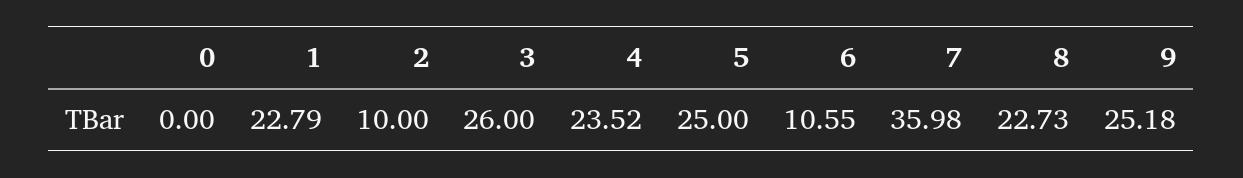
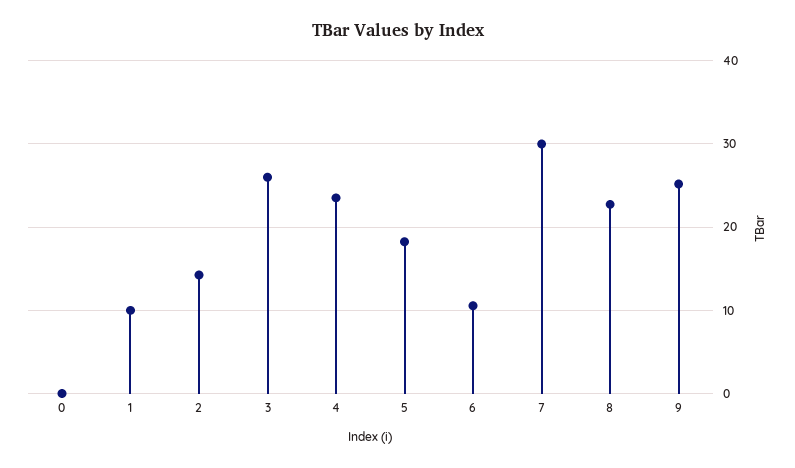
1: 22.79 -> 10
2: 10 -> 14
5: 25 -> 18
7: 35.98 -> 30

